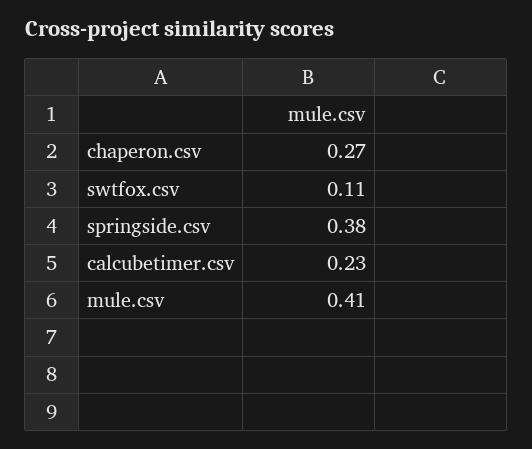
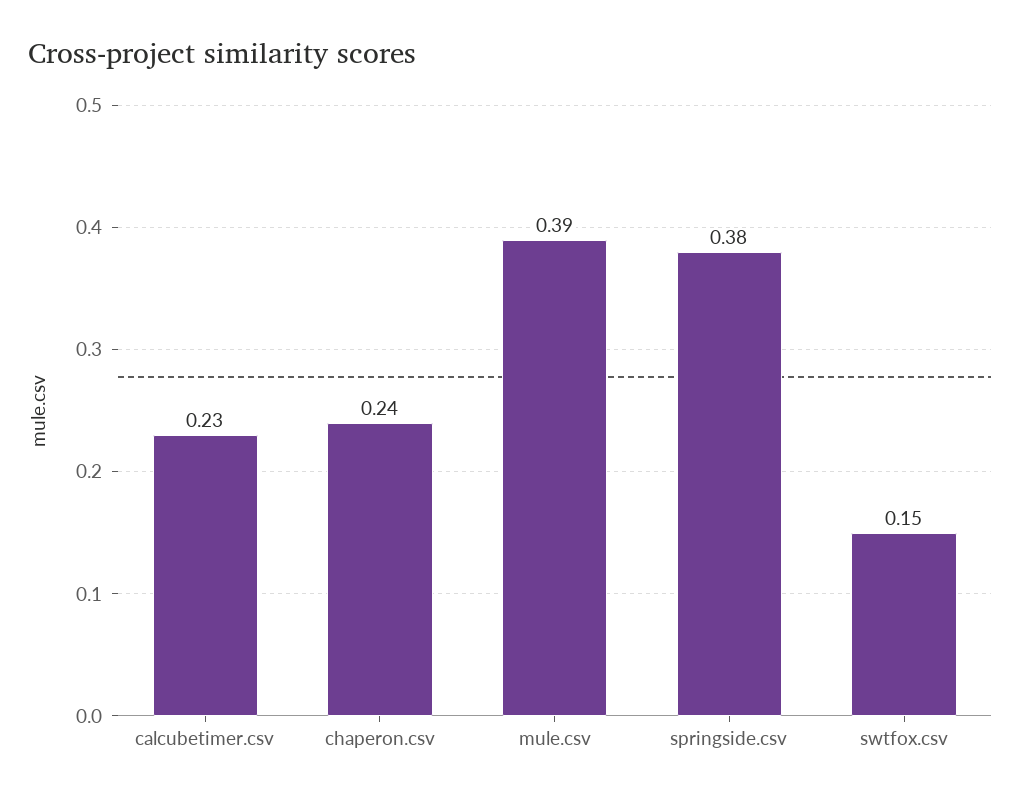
chaperon.csv: 0.27 -> 0.24
swtfox.csv: 0.11 -> 0.15
mule.csv: 0.41 -> 0.39

